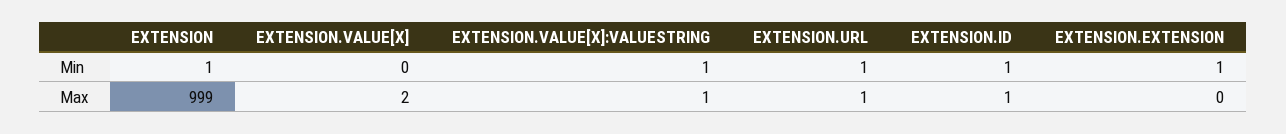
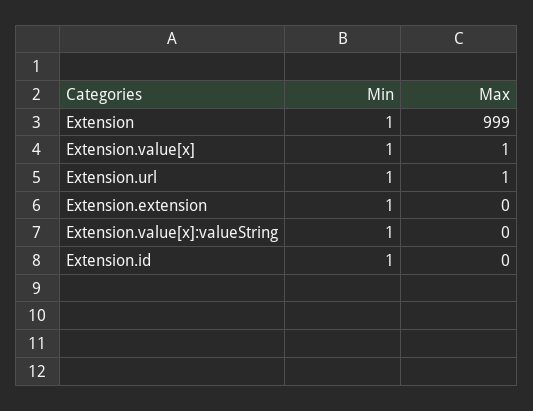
EXTENSION.VALUE[X], Min: 0 -> 1
EXTENSION.VALUE[X], Max: 2 -> 1
EXTENSION.VALUE[X]:VALUESTRING, Max: 1 -> 0
EXTENSION.ID, Max: 1 -> 0

